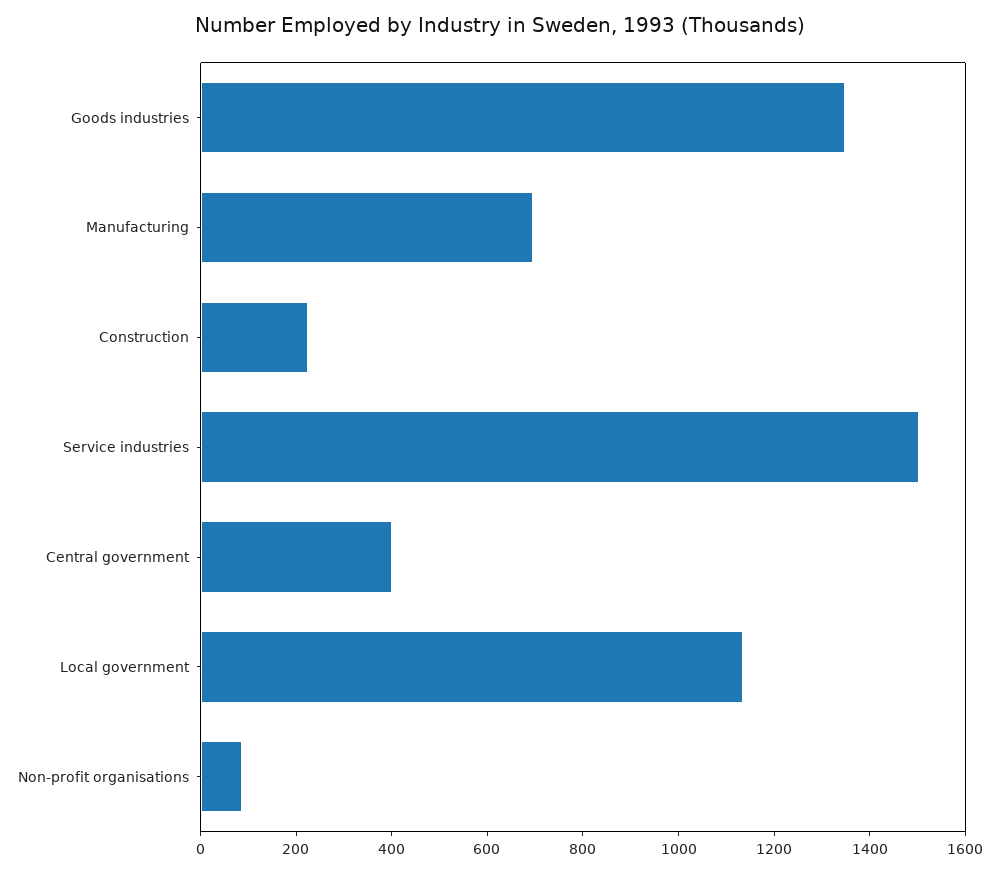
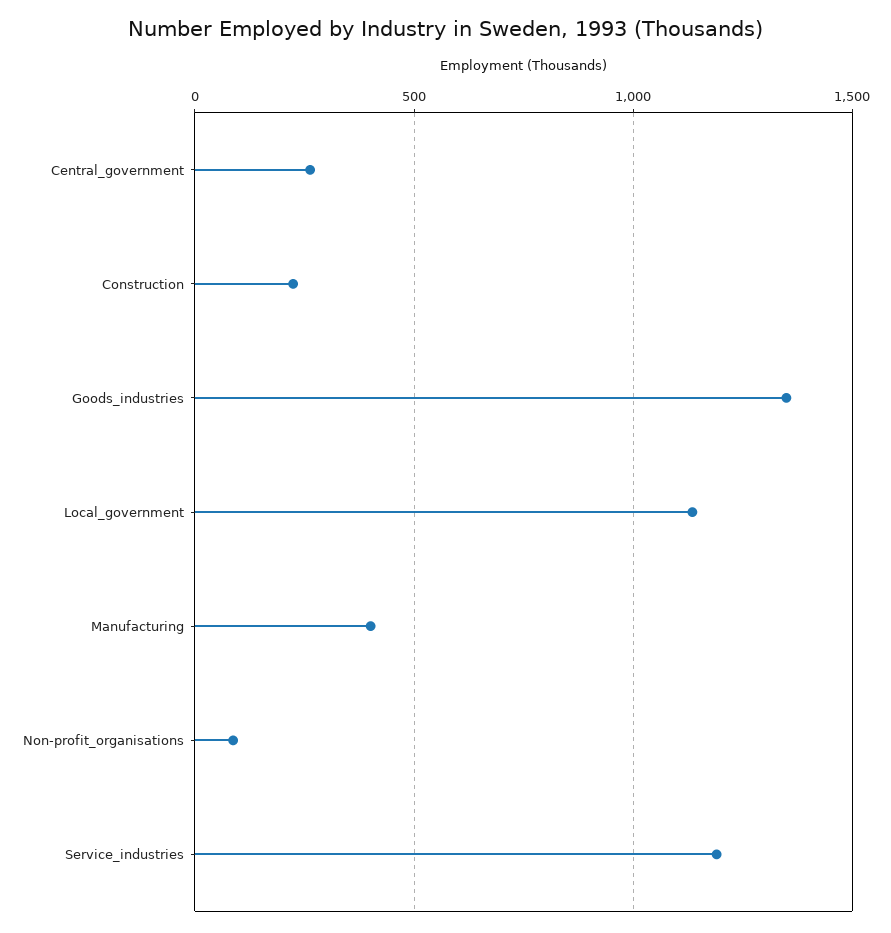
Manufacturing: 700 -> 400
Service industries: 1500 -> 1200
Central government: 400 -> 250

